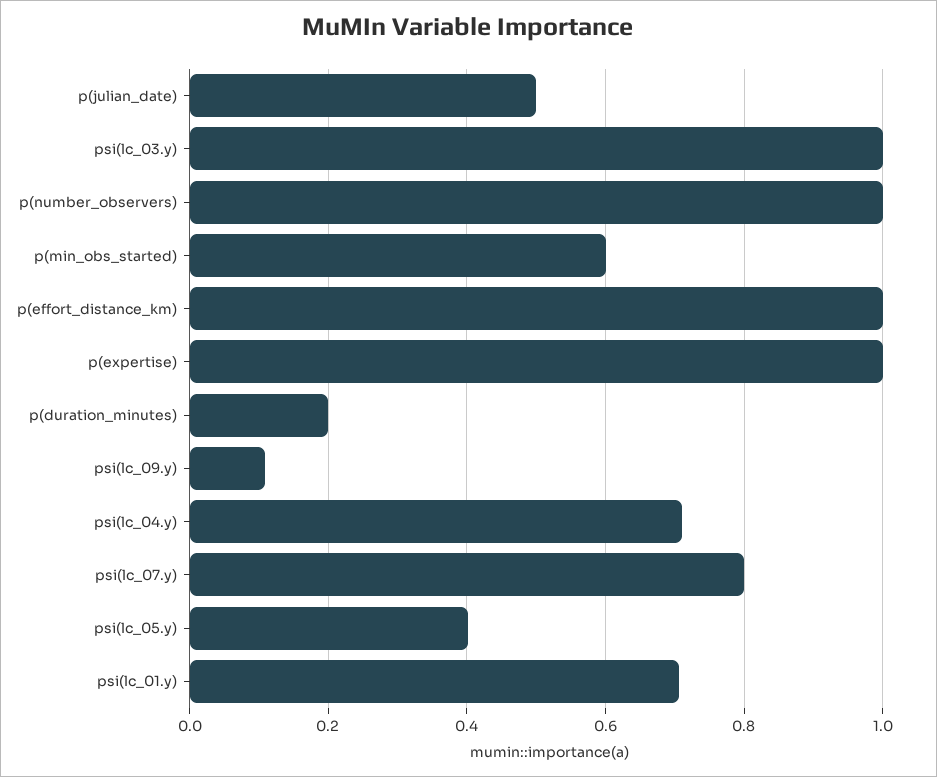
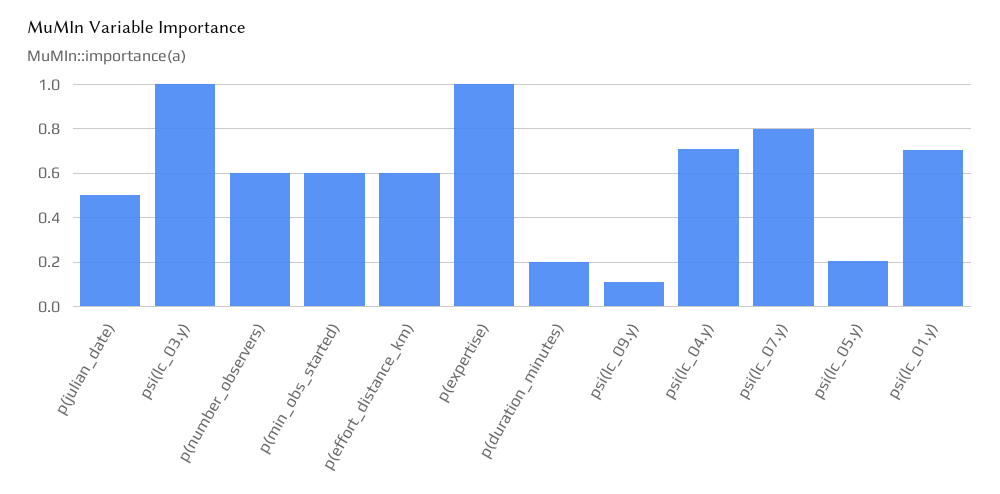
p(number_observers): 1 -> 0.6
p(effort_distance_km): 1 -> 0.6
psi(lc_05.y): 0.4 -> 0.2

